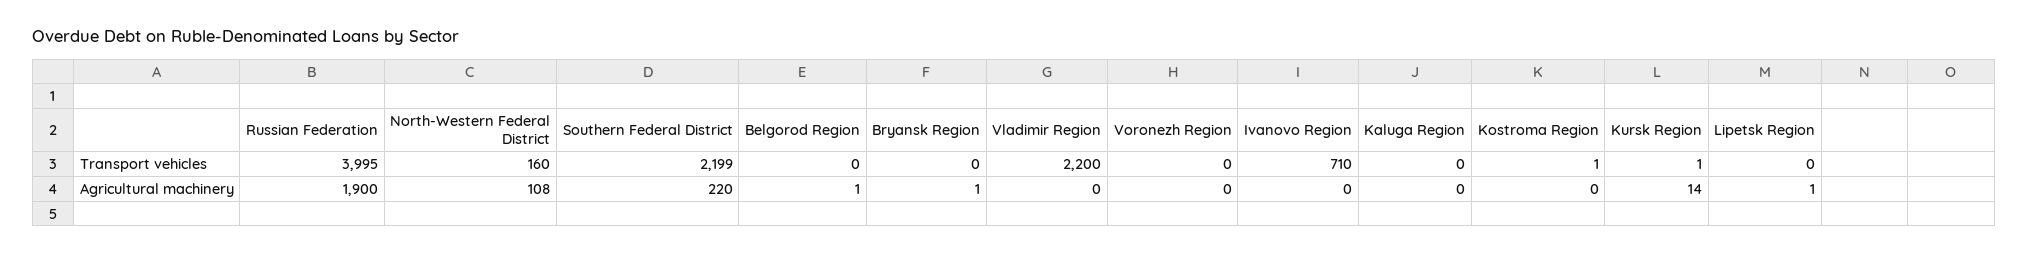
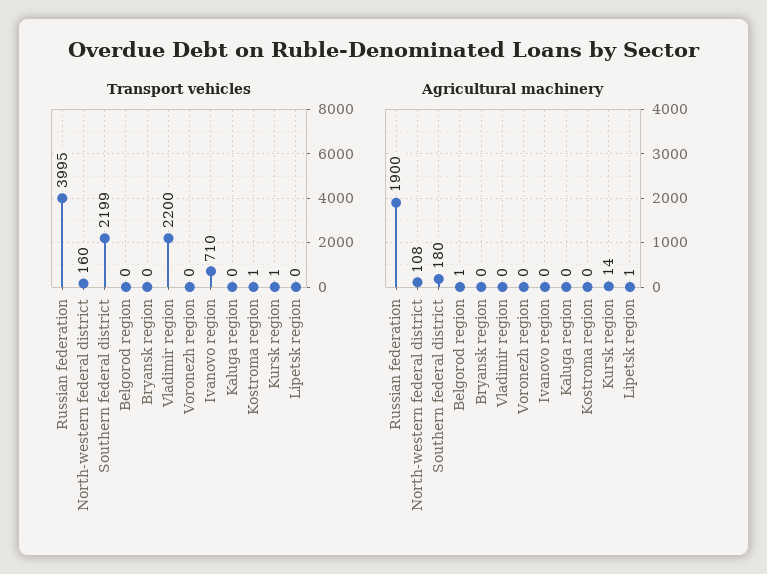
Agricultural machinery, Southern Federal District: 220 -> 180
Agricultural machinery, Bryansk Region: 1 -> 0

